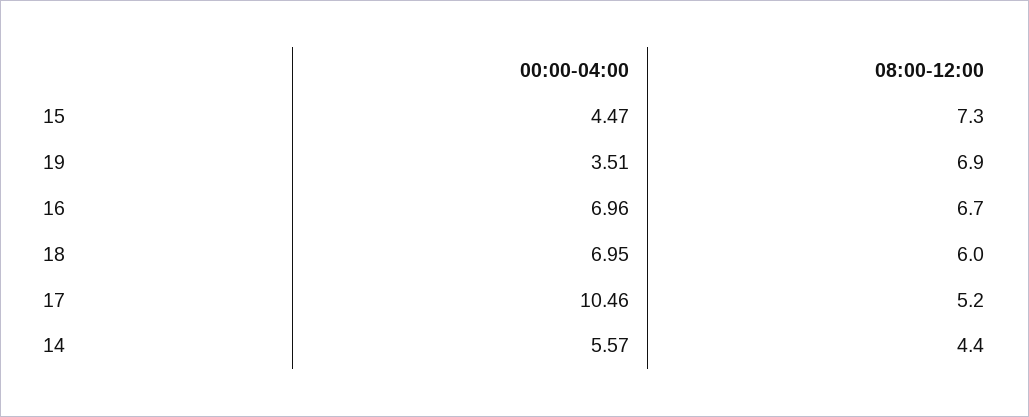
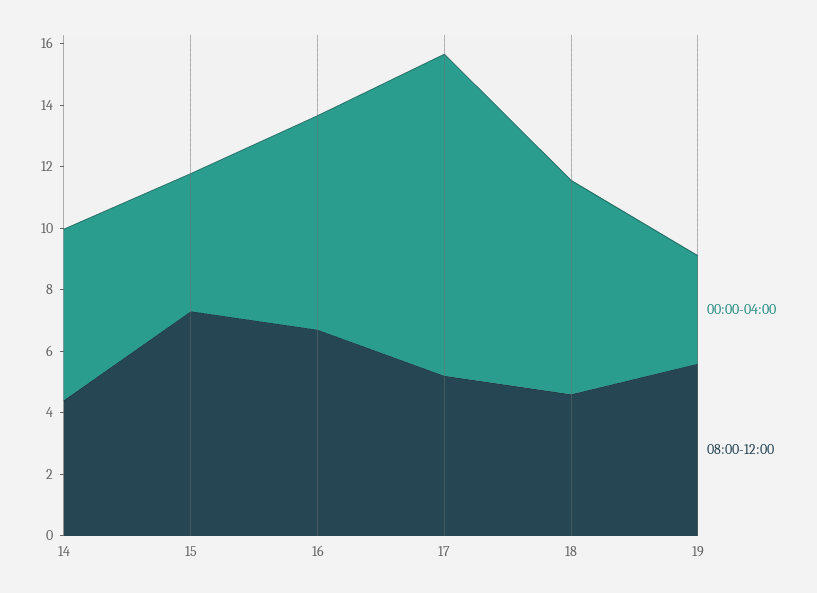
08:00-12:00, 19: 6.9 -> 5.5
08:00-12:00, 18: 6 -> 4.5

